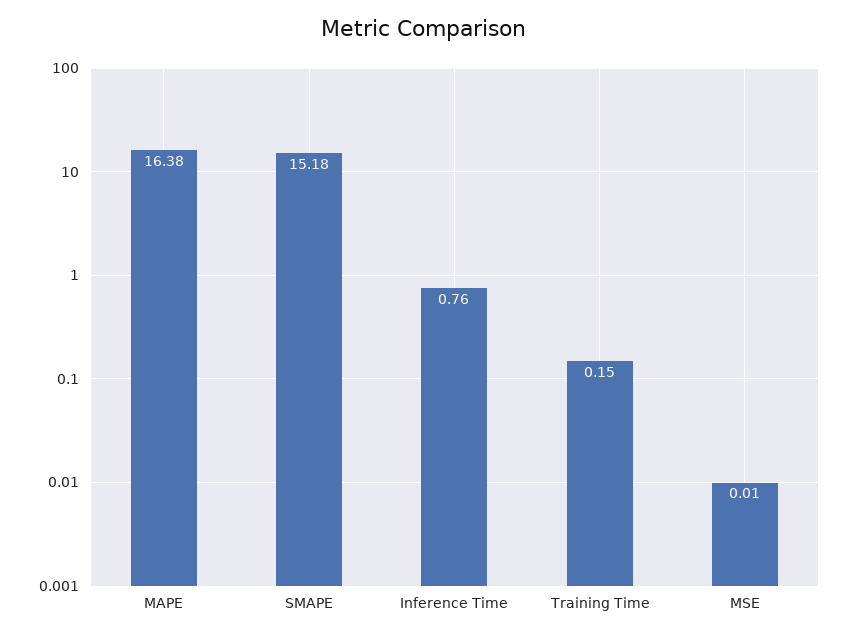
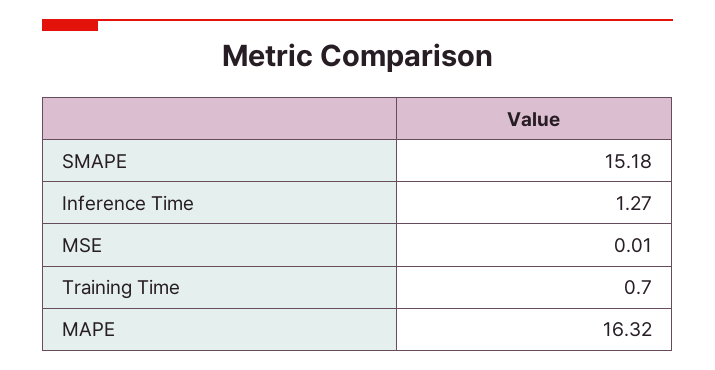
MAPE: 16.38 -> 16.32
Inference Time: 0.76 -> 1.27
Training Time: 0.15 -> 0.7

